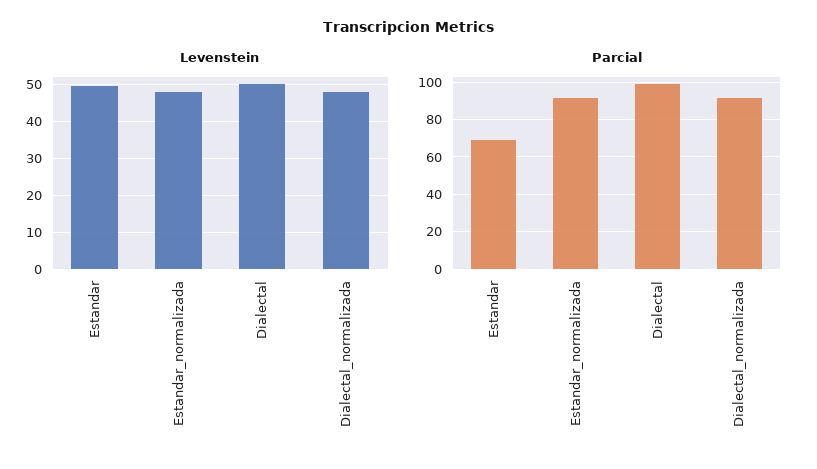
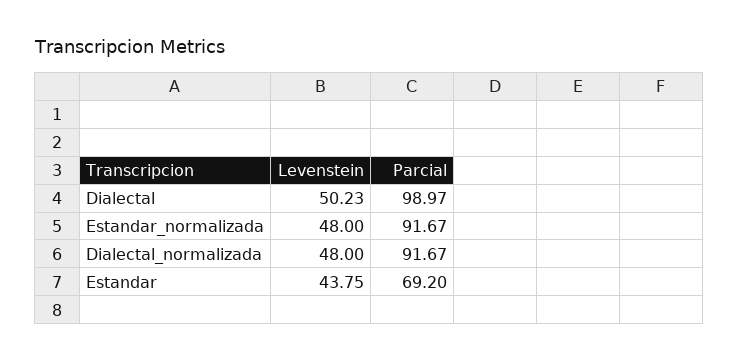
Levenstein, Estandar: 50 -> 43.75

